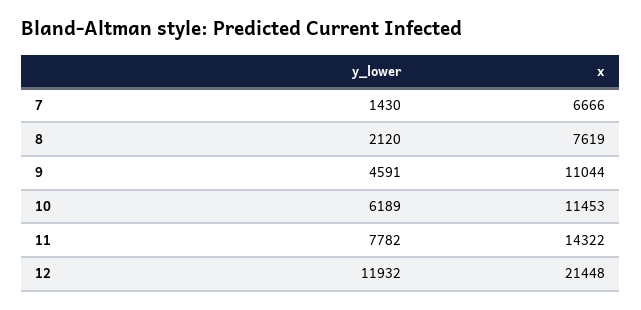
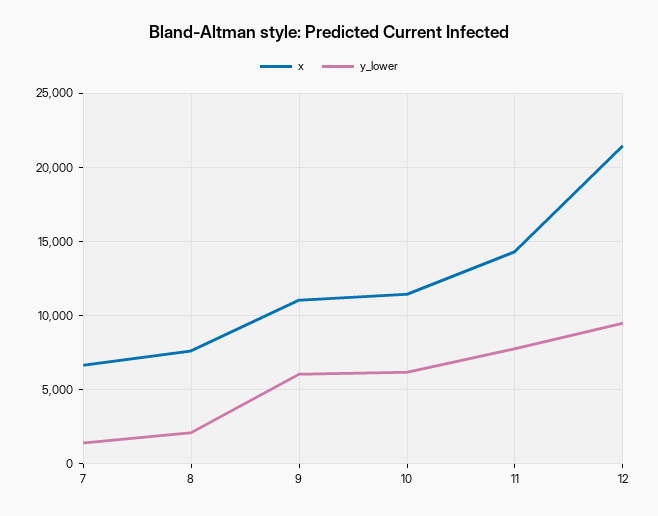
y_lower, 9: 4591 -> 6000
y_lower, 12: 11932 -> 9500

